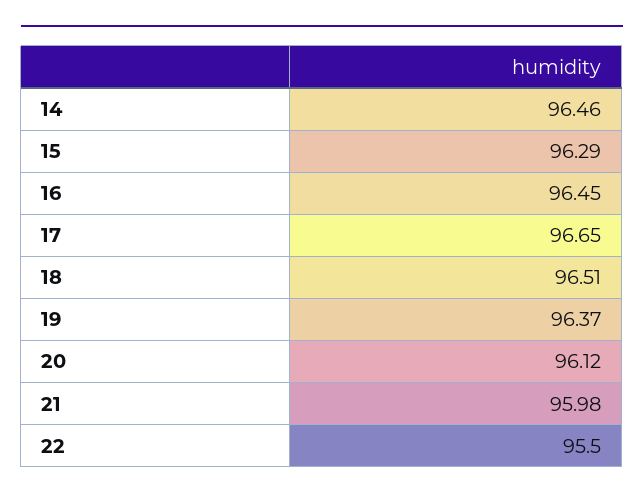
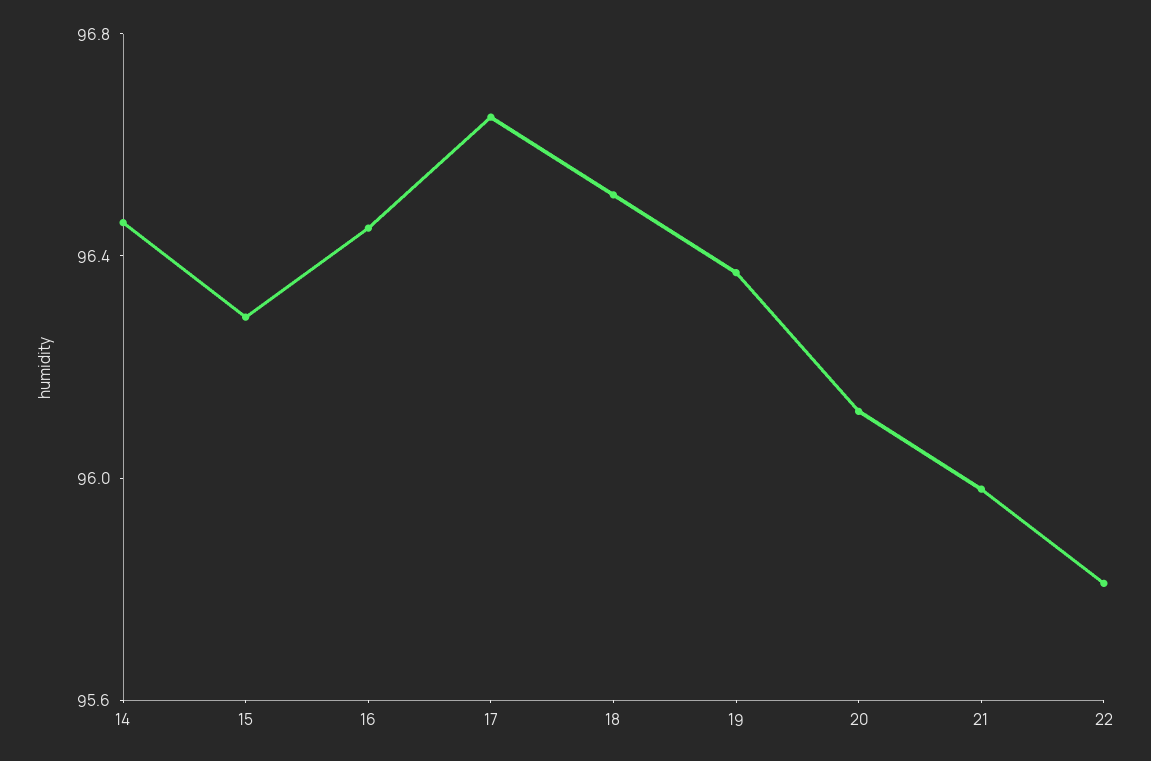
22: 95.5 -> 95.8

